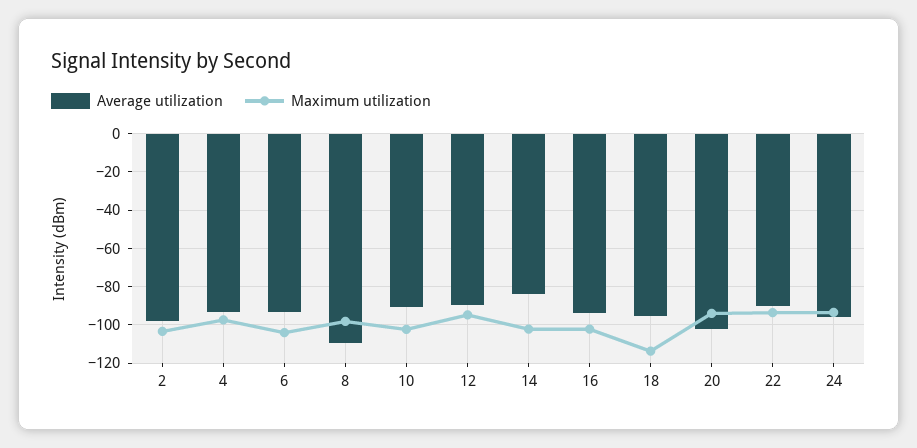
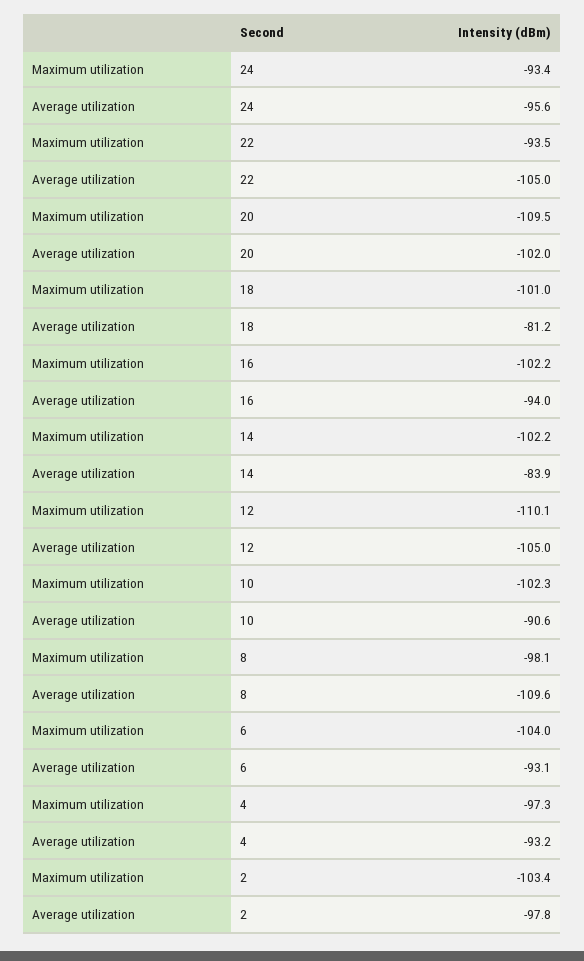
Average utilization, 12: -90 -> -105
Maximum utilization, 12: -95 -> -110.1
Average utilization, 18: -95 -> -81.2
Maximum utilization, 18: -115 -> -101
Maximum utilization, 20: -95 -> -109.5
Average utilization, 22: -90 -> -105

